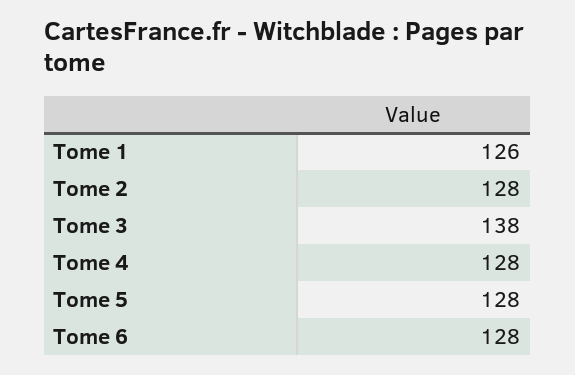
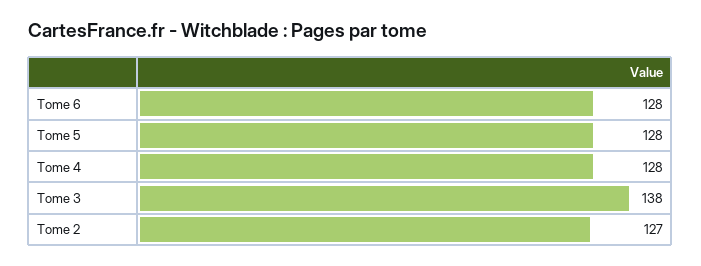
Tome 1: 126 -> none
Tome 2: 128 -> 127

